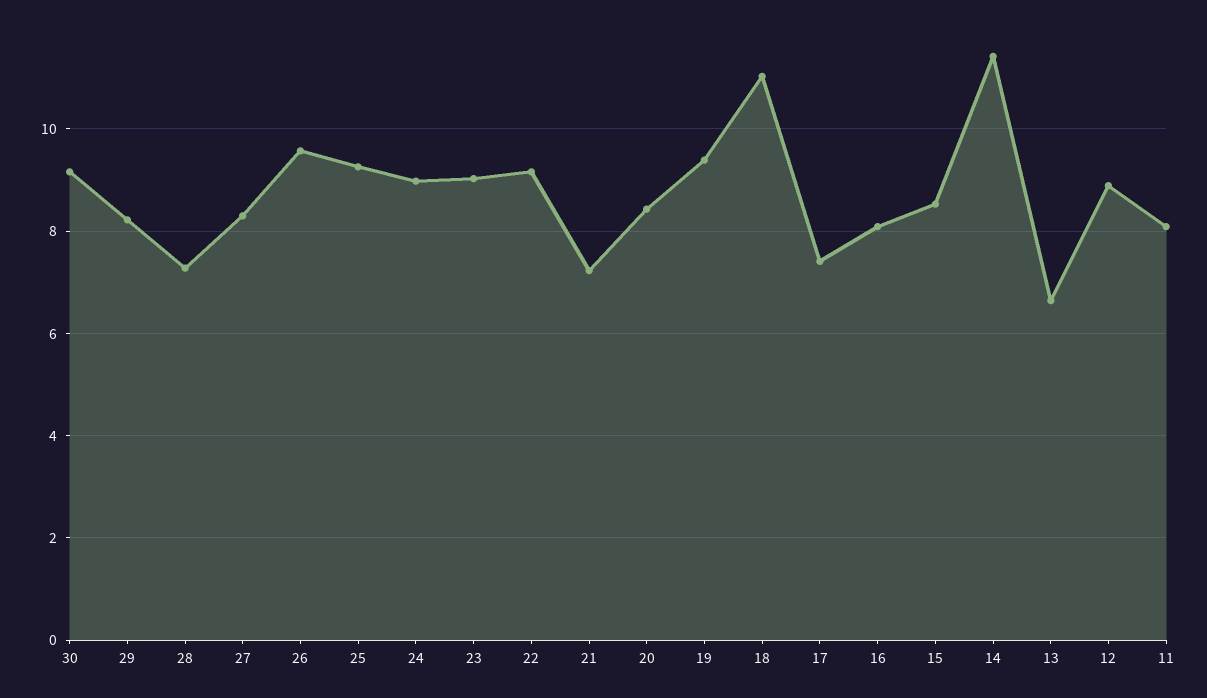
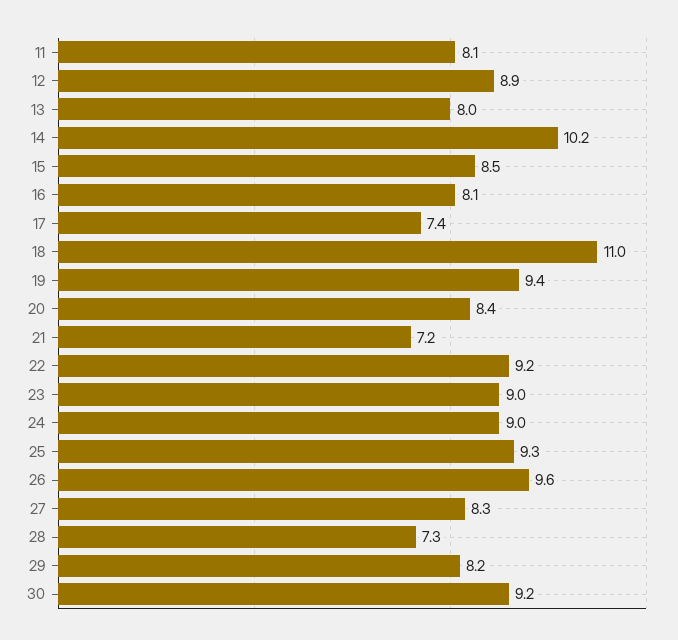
14: 11.4 -> 10.2
13: 6.6 -> 8

